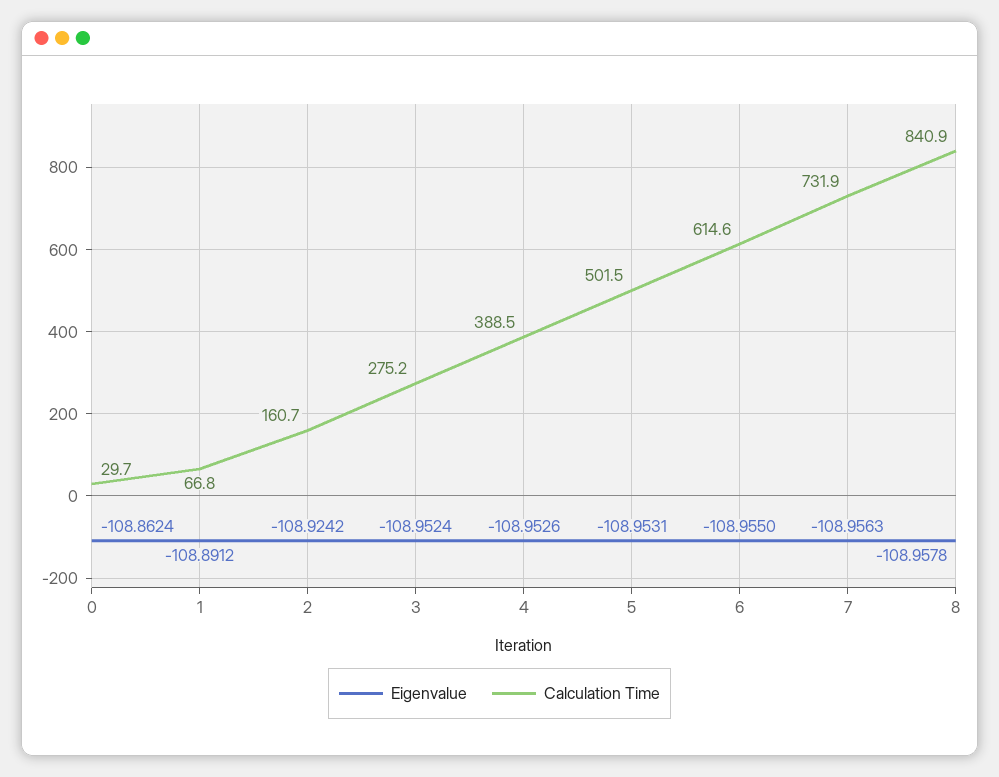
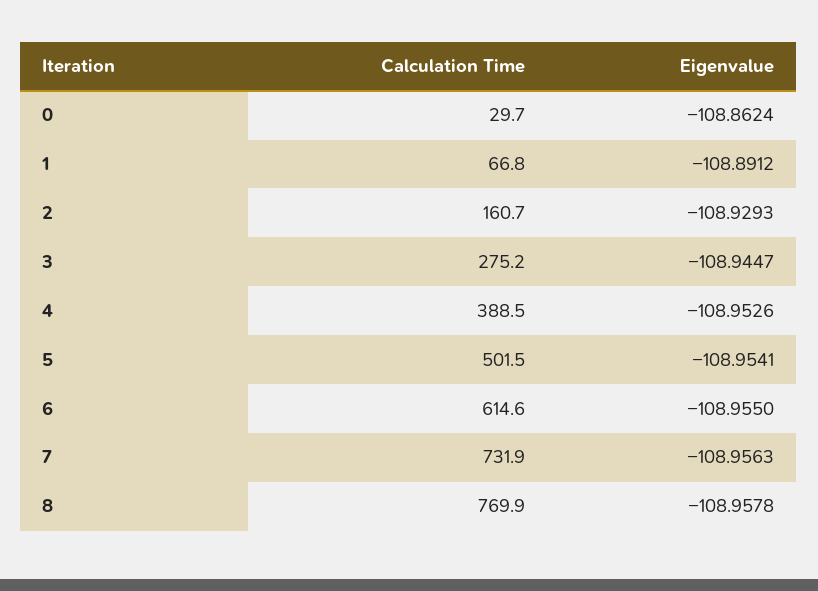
Eigenvalue, 2: -108.9242 -> -108.9293
Eigenvalue, 3: -108.9524 -> -108.9447
Eigenvalue, 5: -108.9531 -> -108.9541
Calculation Time, 8: 840.9 -> 769.9

